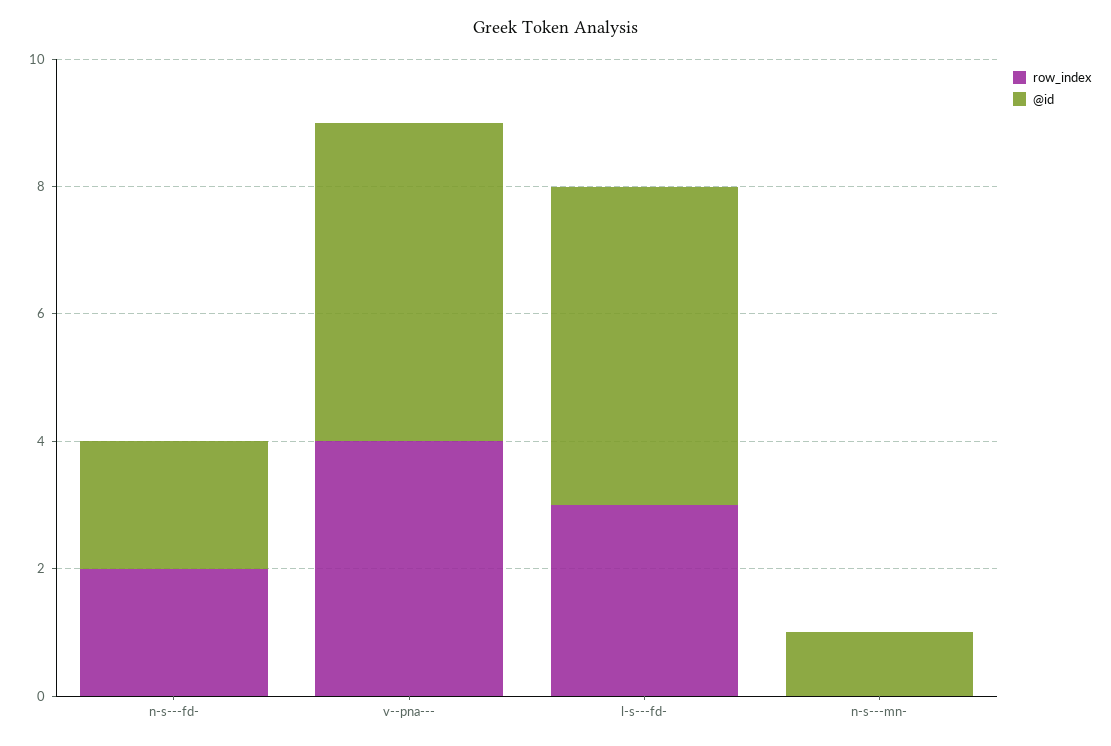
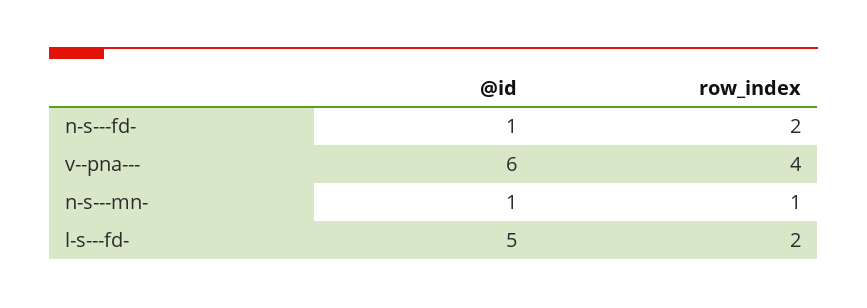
@id, n-s---fd-: 2 -> 1
@id, v--pna---: 5 -> 6
row_index, l-s---fd-: 3 -> 2
row_index, n-s---mn-: 0 -> 1

